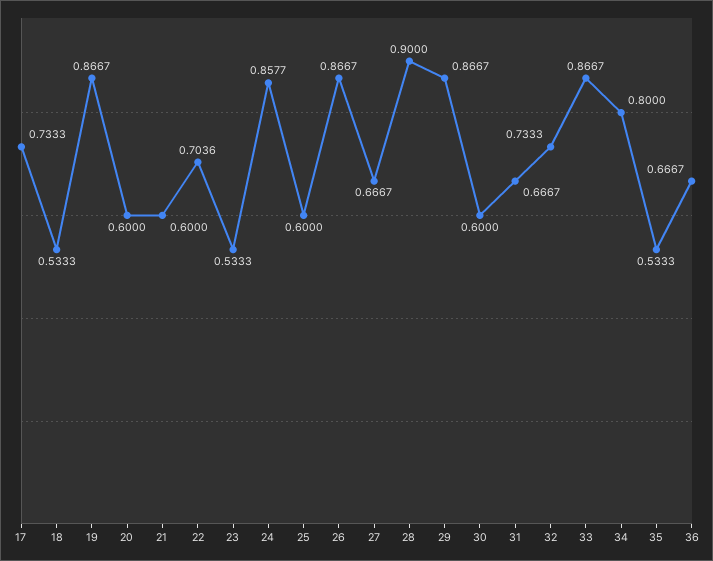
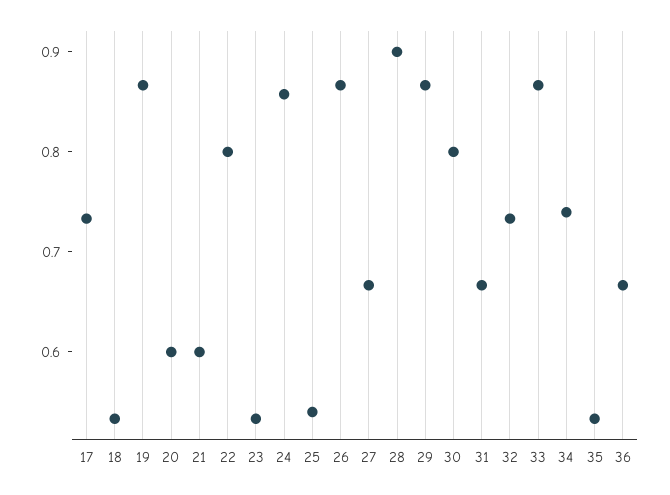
22: 0.7036 -> 0.8
25: 0.6 -> 0.54
30: 0.6 -> 0.8
34: 0.8 -> 0.74

